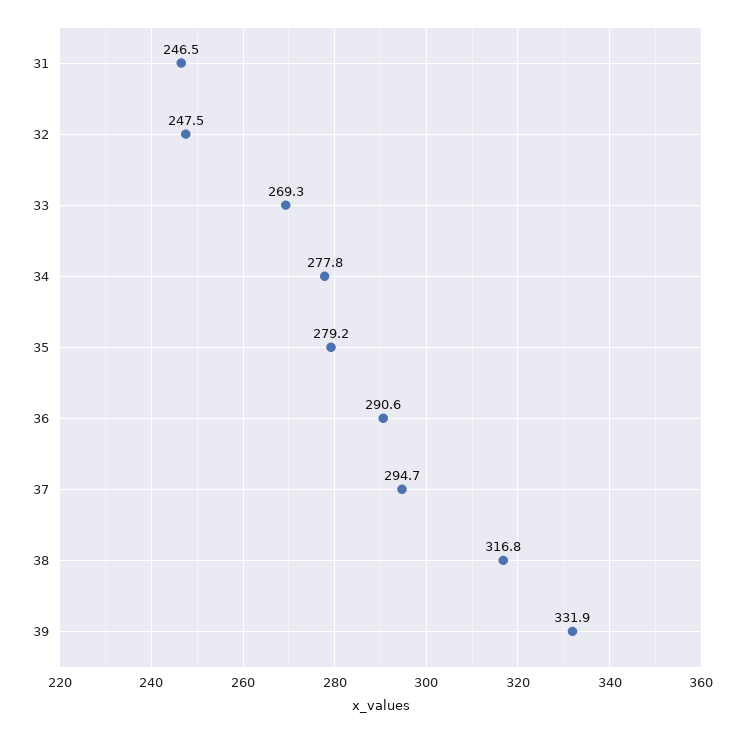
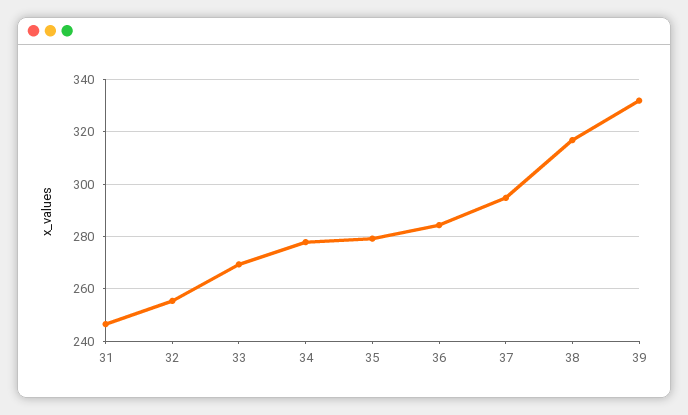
32: 247.5 -> 255
36: 290.6 -> 285

